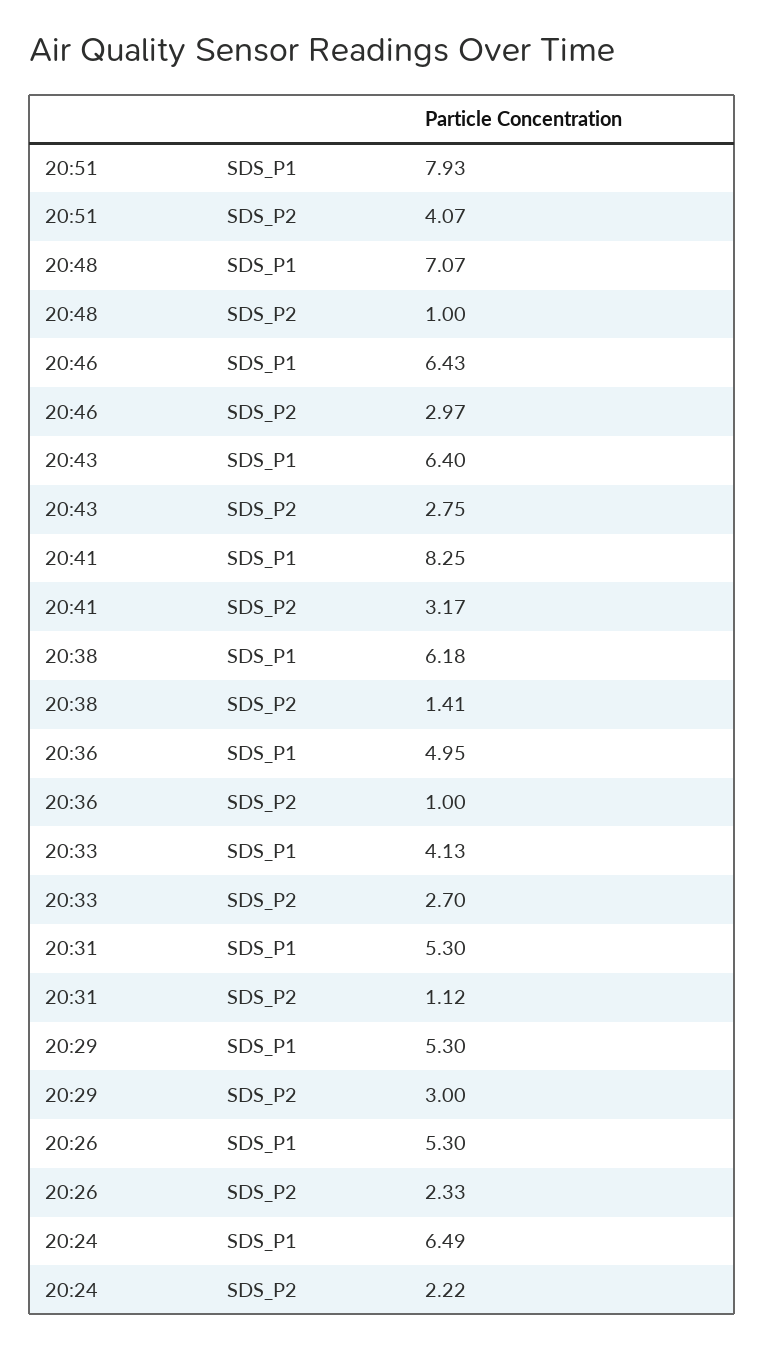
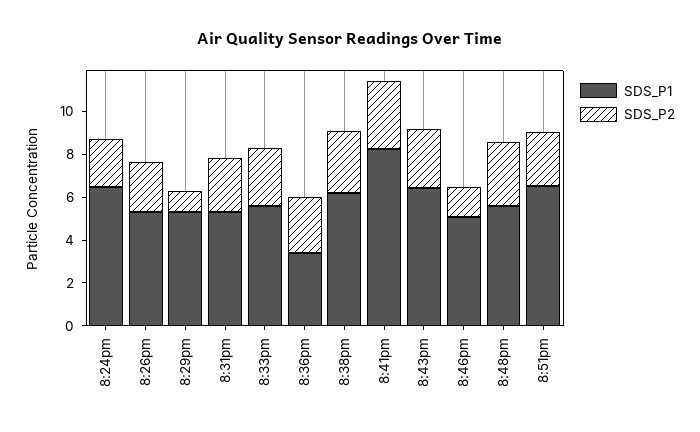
SDS_P1, 20:51: 7.93 -> 6.5
SDS_P2, 20:51: 4.07 -> 2.5
SDS_P1, 20:48: 7.07 -> 5.5
SDS_P2, 20:48: 1 -> 3
SDS_P1, 20:46: 6.43 -> 5
SDS_P2, 20:46: 2.97 -> 1.5
SDS_P2, 20:38: 1.41 -> 3
SDS_P1, 20:36: 4.95 -> 3.5
SDS_P2, 20:36: 1 -> 2.5
SDS_P1, 20:33: 4.13 -> 5.5
SDS_P2, 20:31: 1.12 -> 2.5
SDS_P2, 20:29: 3 -> 1

